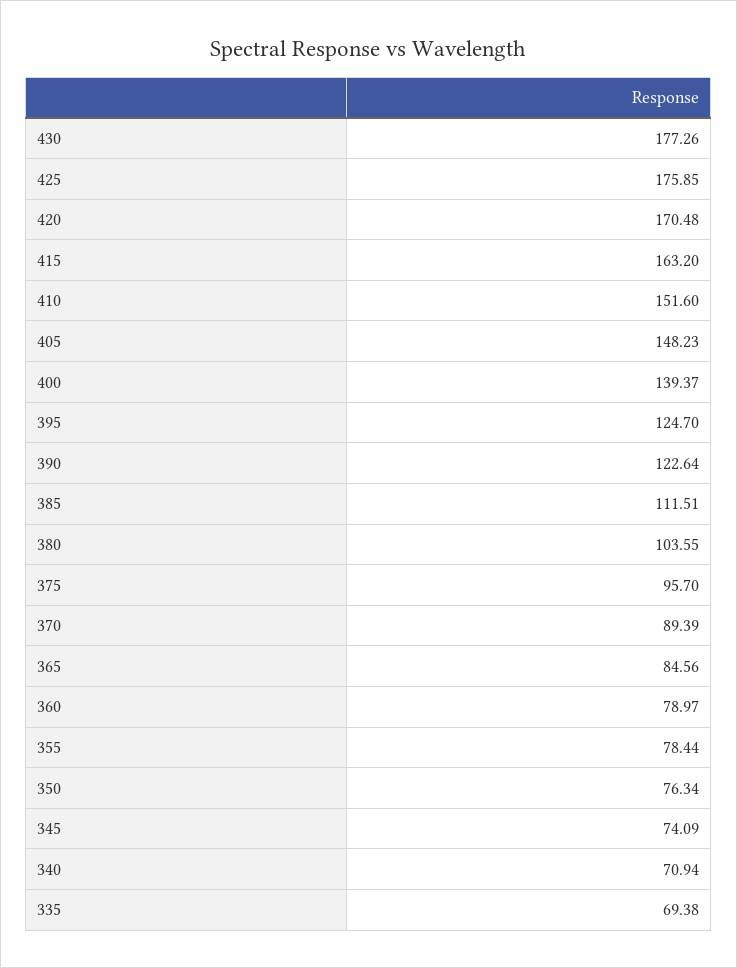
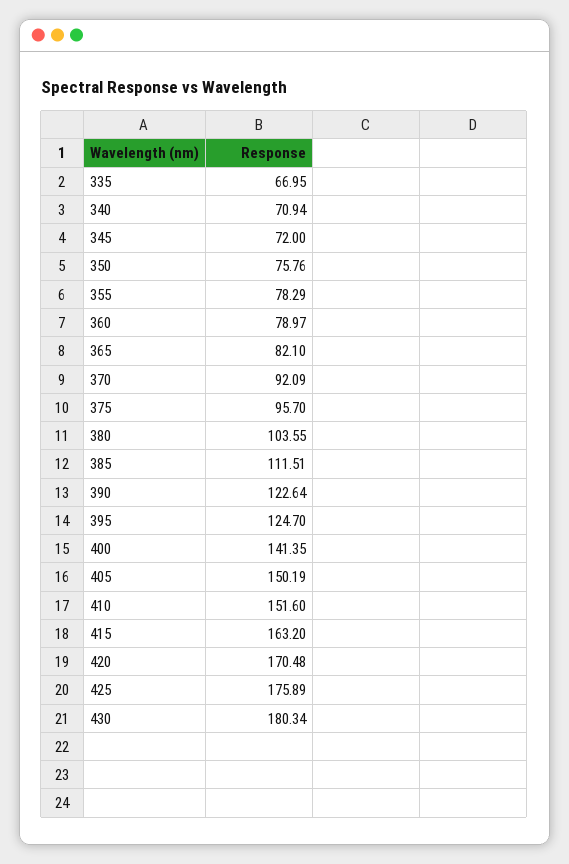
430: 177.26 -> 180.34
425: 175.85 -> 175.89
405: 148.23 -> 150.19
400: 139.37 -> 141.35
370: 89.39 -> 92.09
365: 84.56 -> 82.1
355: 78.44 -> 78.29
350: 76.34 -> 75.76
345: 74.09 -> 72
335: 69.38 -> 66.95

